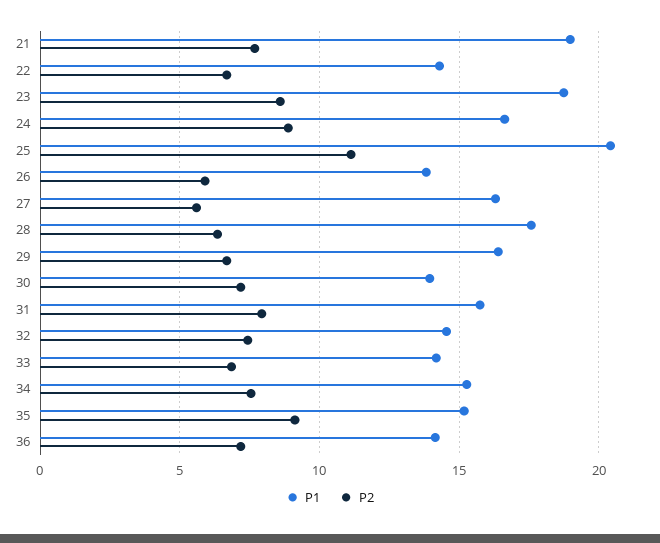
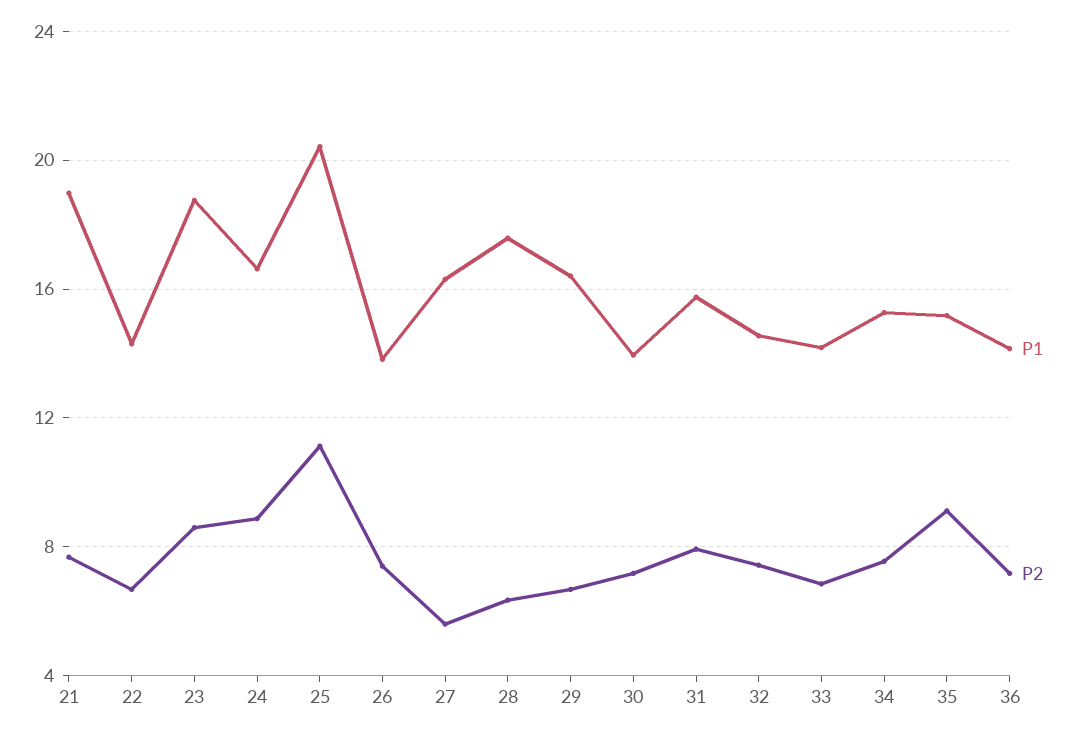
P2, 26: 6 -> 7.5

